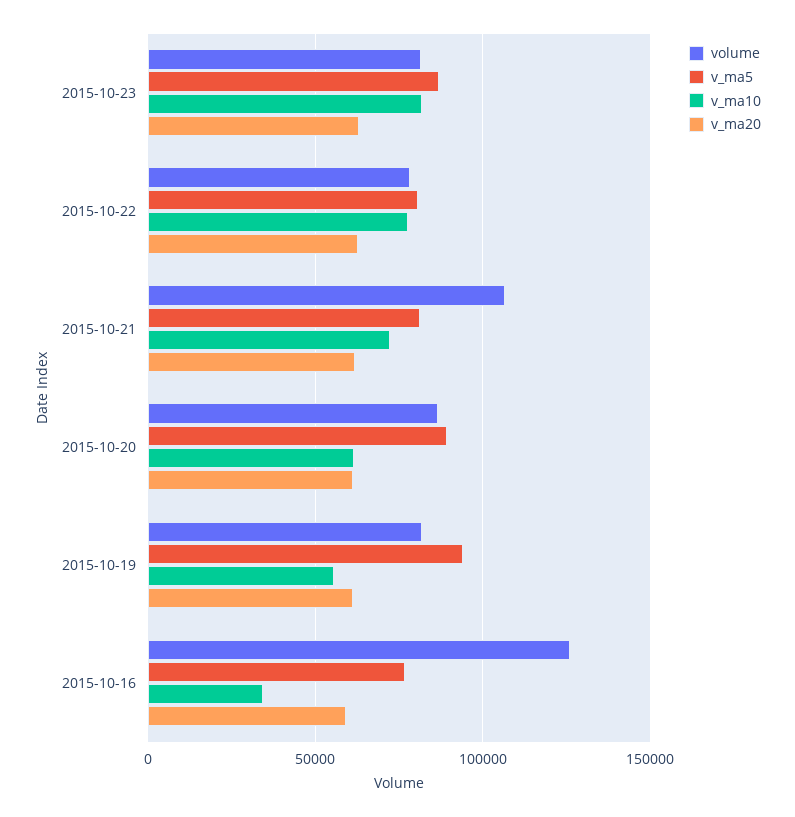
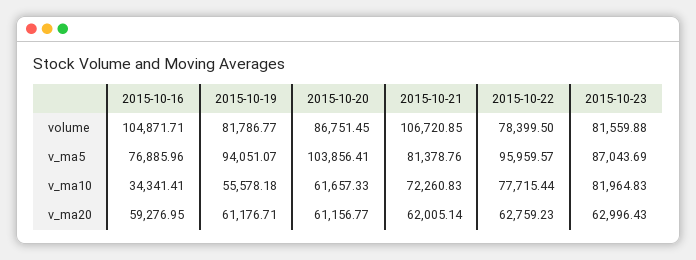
v_ma5, 2015-10-22: 80000 -> 95959.57
v_ma5, 2015-10-20: 90000 -> 103856.41
volume, 2015-10-16: 125000 -> 104871.71

